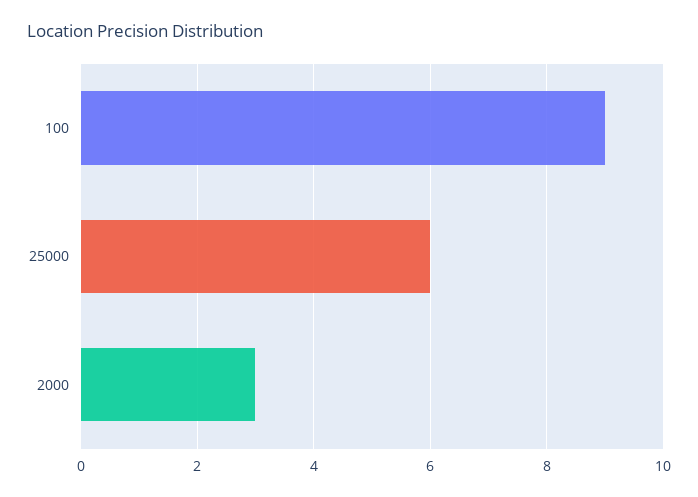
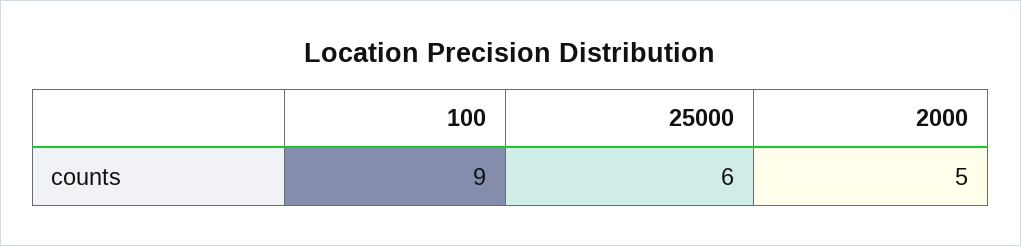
2000: 3 -> 5

